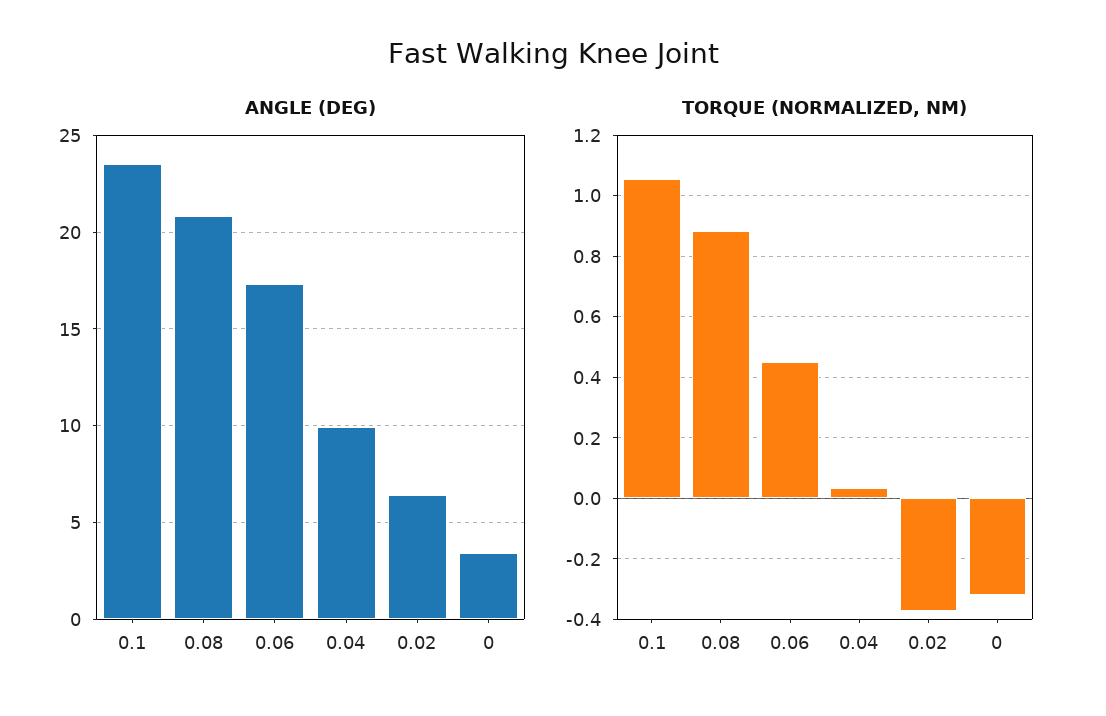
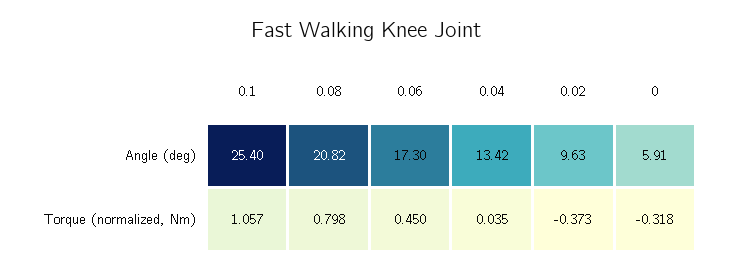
ANGLE (DEG), 0.1: 23.5 -> 25.4
ANGLE (DEG), 0.04: 10 -> 13.42
ANGLE (DEG), 0.02: 6.5 -> 9.63
ANGLE (DEG), 0: 3.5 -> 5.91
TORQUE (NORMALIZED, NM), 0.08: 0.88 -> 0.798

